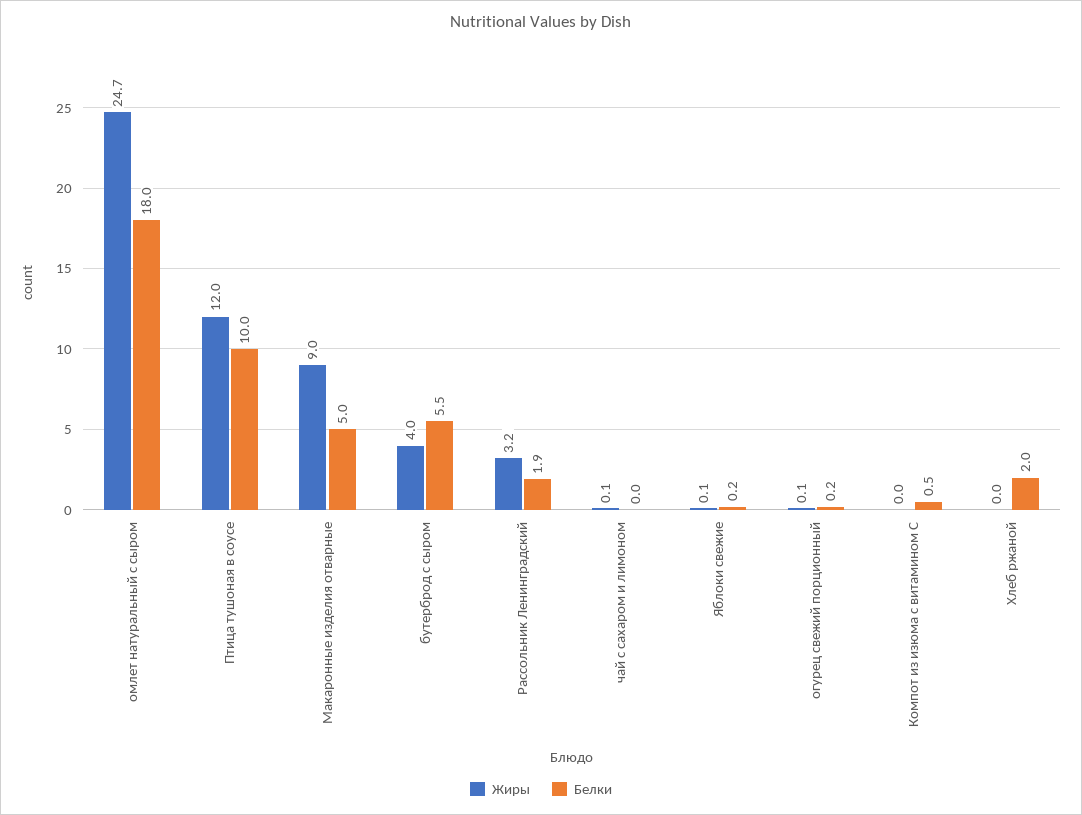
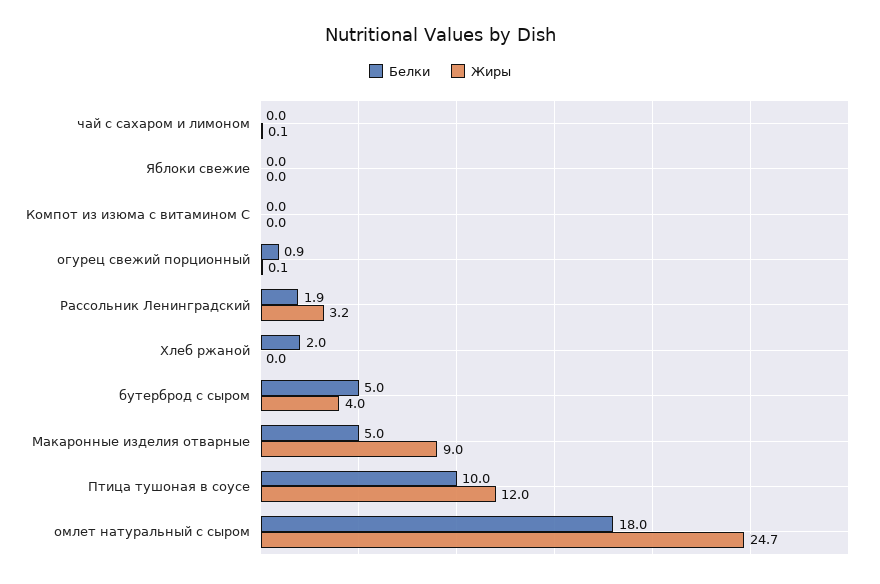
Белки, бутерброд с сыром: 5.5 -> 5
Жиры, Яблоки свежие: 0.1 -> 0
Белки, Яблоки свежие: 0.2 -> 0
Белки, огурец свежий порционный: 0.2 -> 0.9
Белки, Компот из изюма с витамином С: 0.5 -> 0

